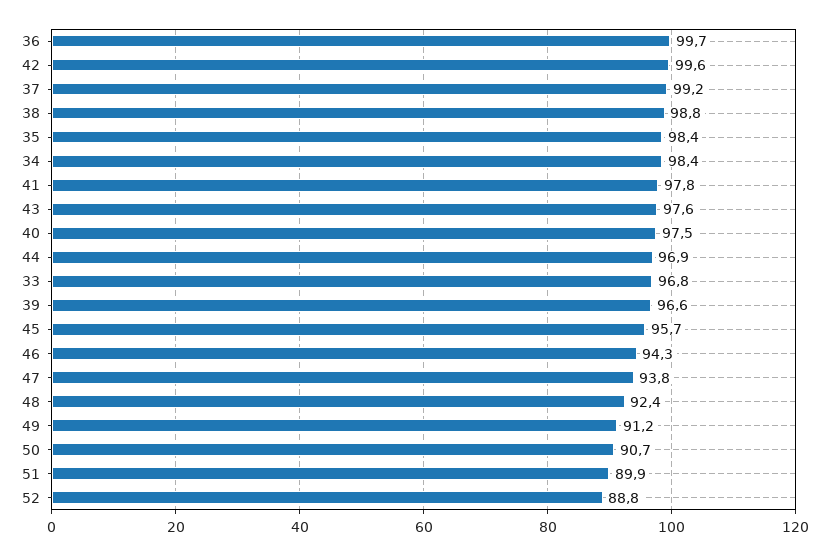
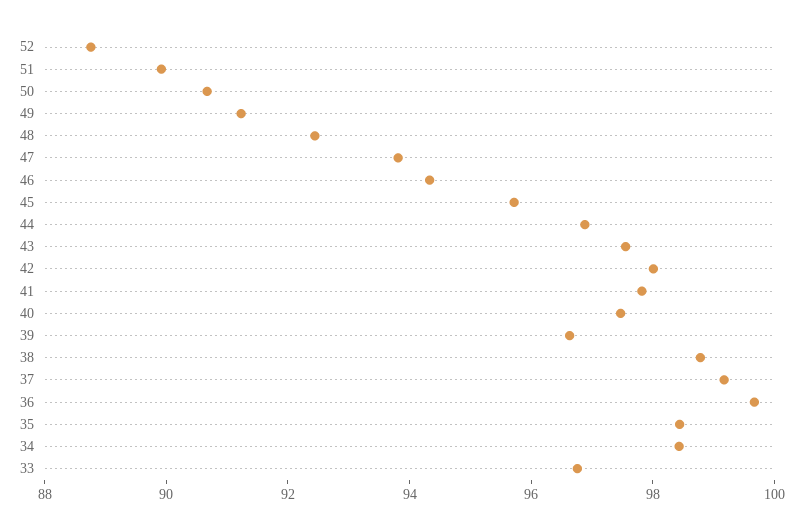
42: 99.6 -> 98

